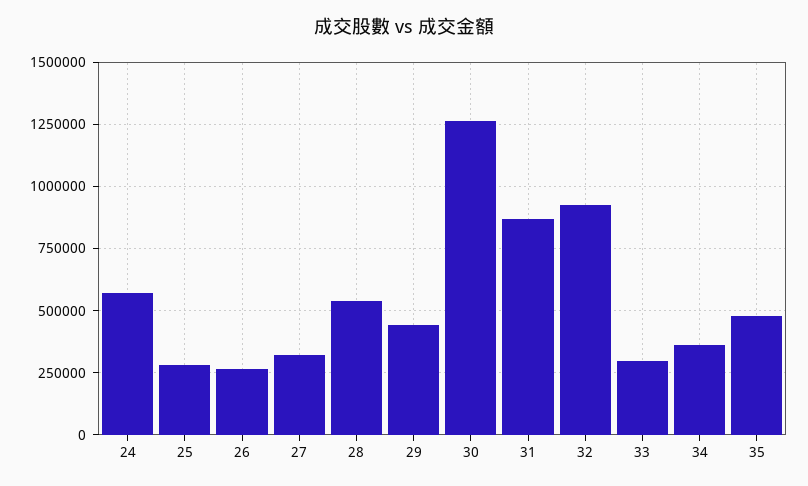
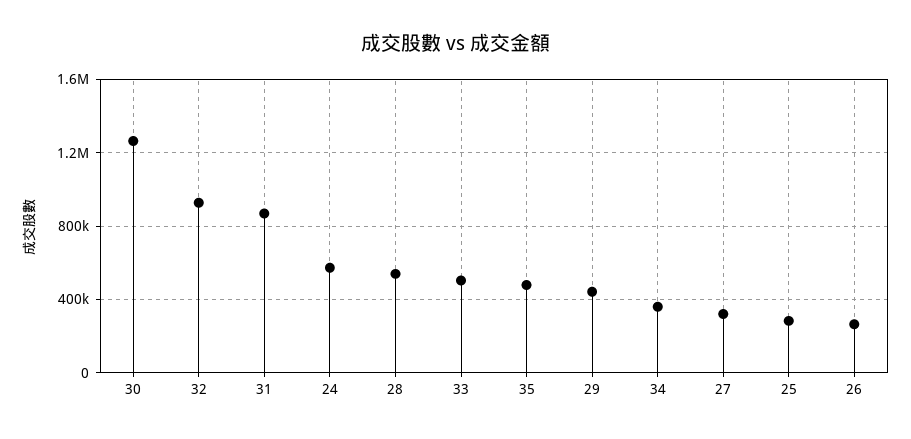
33: 300000 -> 500000

